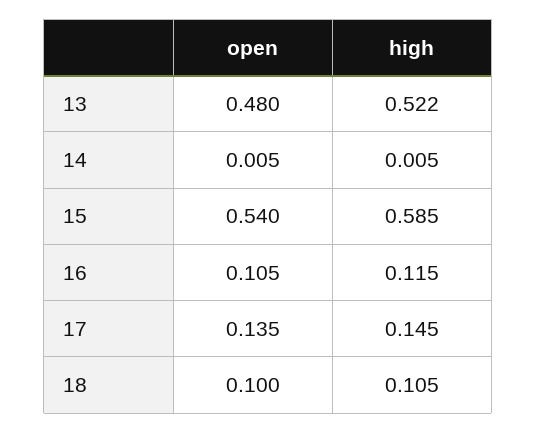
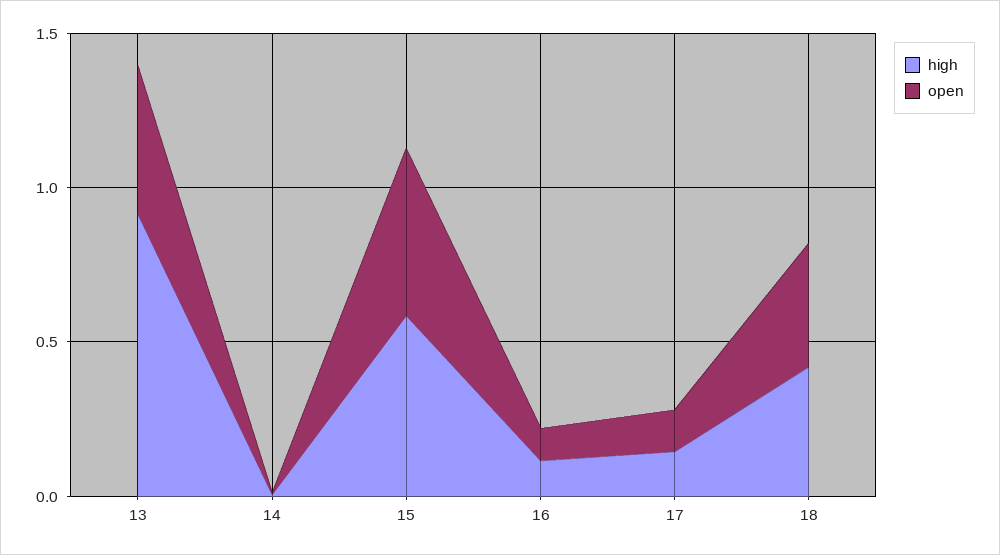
high, 13: 0.522 -> 0.9
open, 18: 0.1 -> 0.4
high, 18: 0.105 -> 0.4

